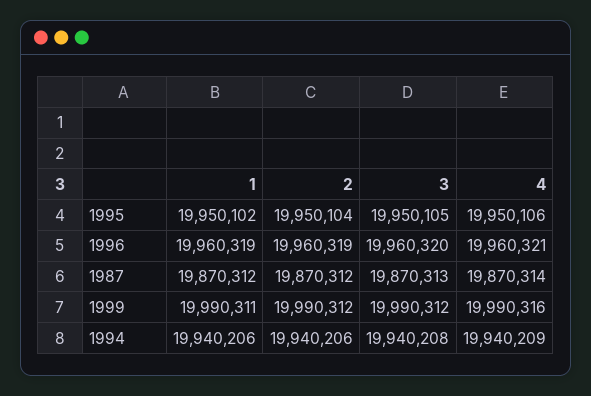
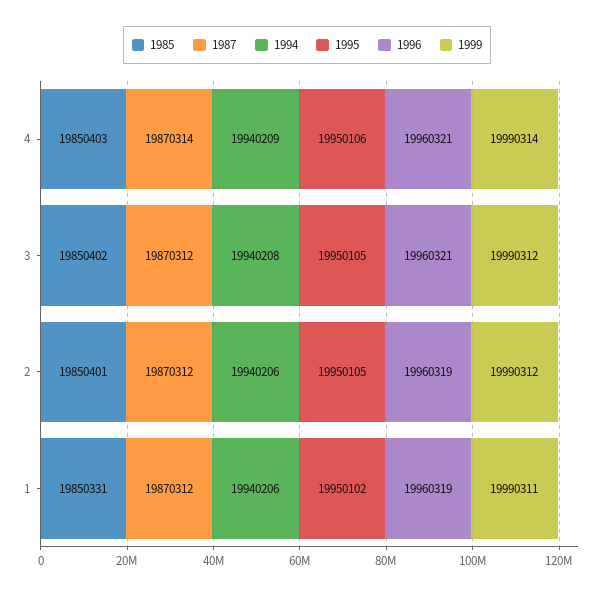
1995, 2: 19950104 -> 19950105
1996, 3: 19960320 -> 19960321
1987, 3: 19870313 -> 19870312
1999, 4: 19990316 -> 19990314
1985, 4: none -> 19850403
1985, 3: none -> 19850402
1985, 2: none -> 19850401
1985, 1: none -> 19850331

